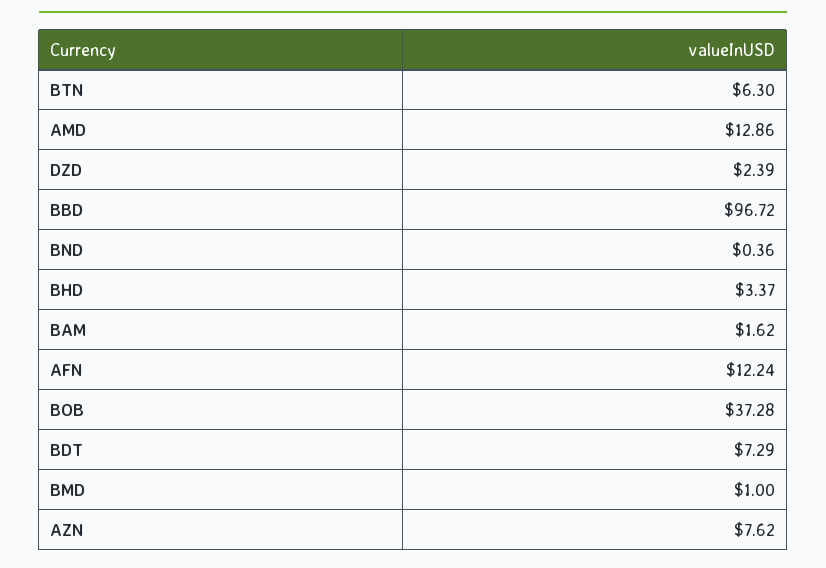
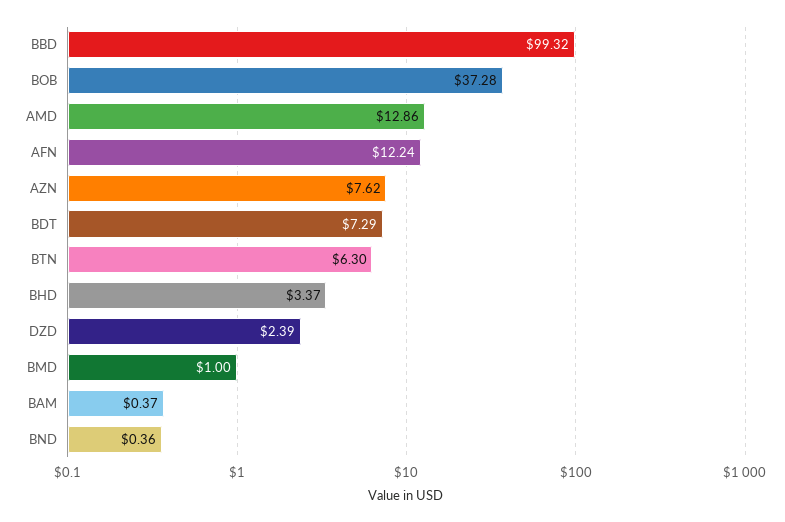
BBD: 96.72 -> 99.32
BAM: 1.62 -> 0.37

